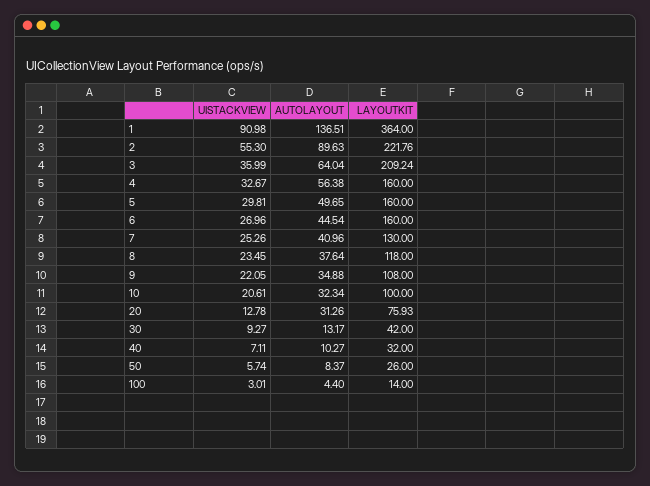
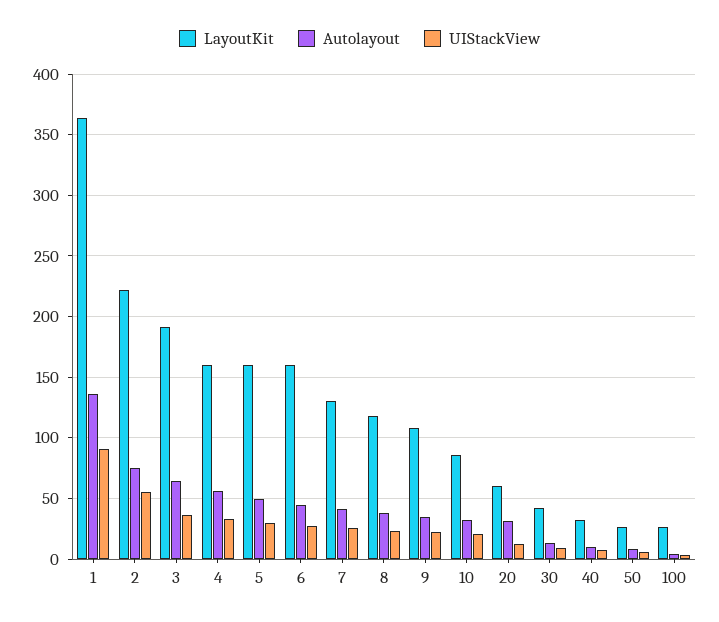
AUTOLAYOUT, 2: 89.63 -> 75
LAYOUTKIT, 3: 209.24 -> 190
LAYOUTKIT, 10: 100 -> 85
LAYOUTKIT, 20: 75.93 -> 60
LAYOUTKIT, 100: 14 -> 25

